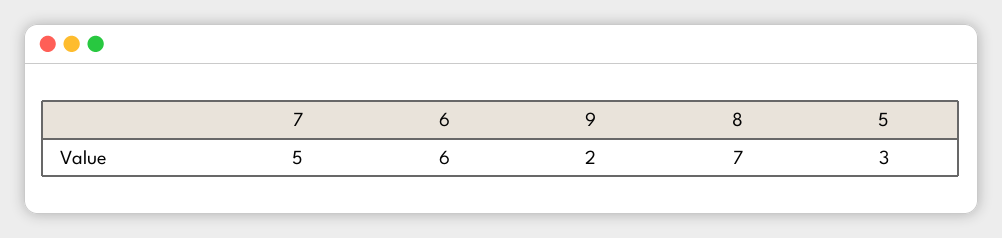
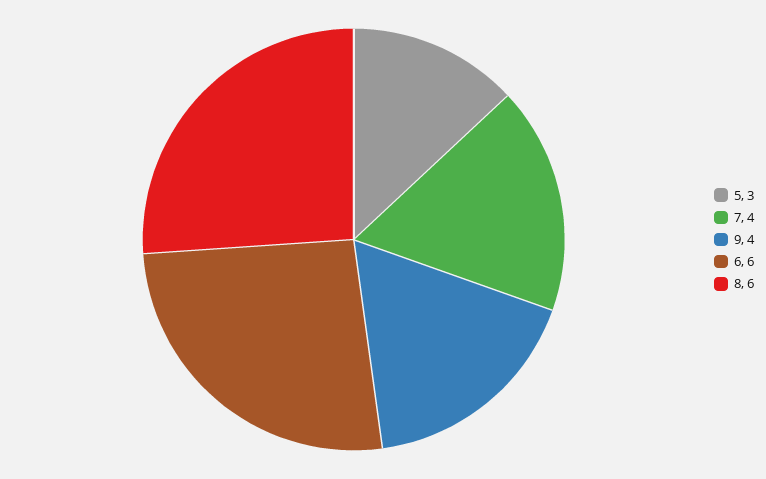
7: 5 -> 4
9: 2 -> 4
8: 7 -> 6

